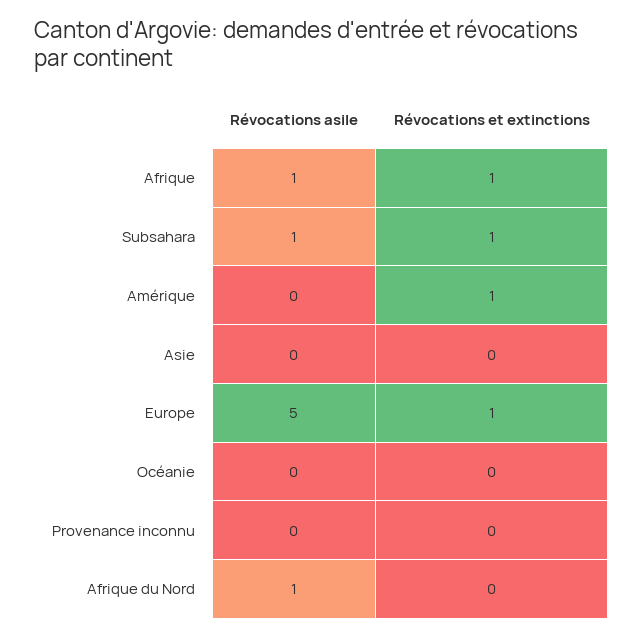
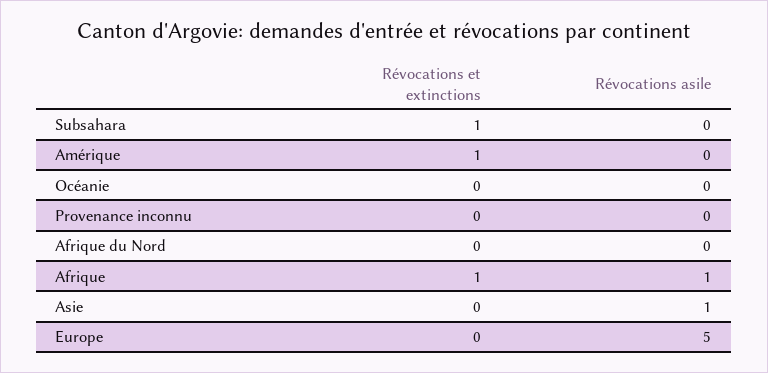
Révocations asile, Subsahara: 1 -> 0
Révocations asile, Asie: 0 -> 1
Révocations et extinctions, Europe: 1 -> 0
Révocations asile, Afrique du Nord: 1 -> 0

